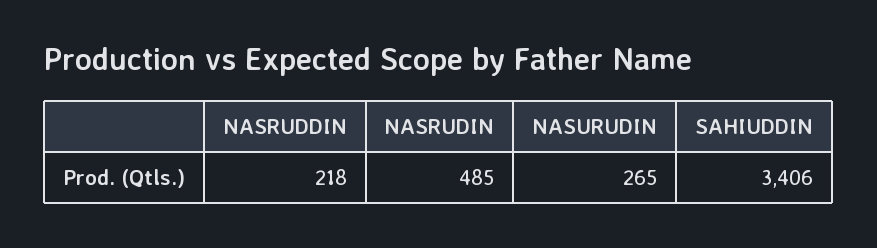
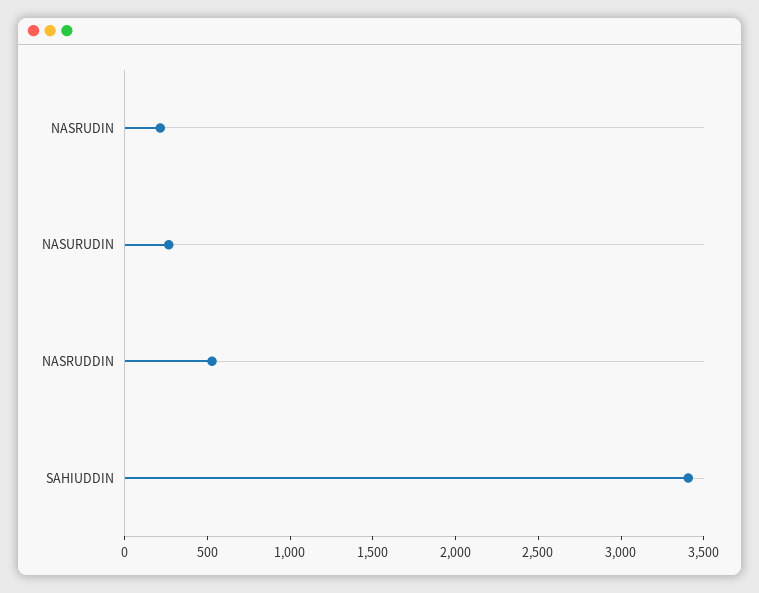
NASRUDDIN: 218 -> 500
NASRUDIN: 485 -> 200

